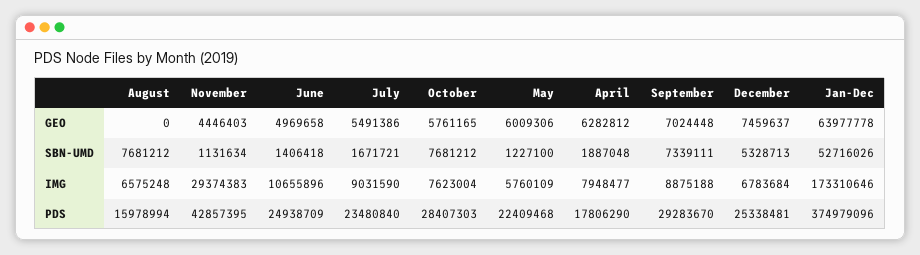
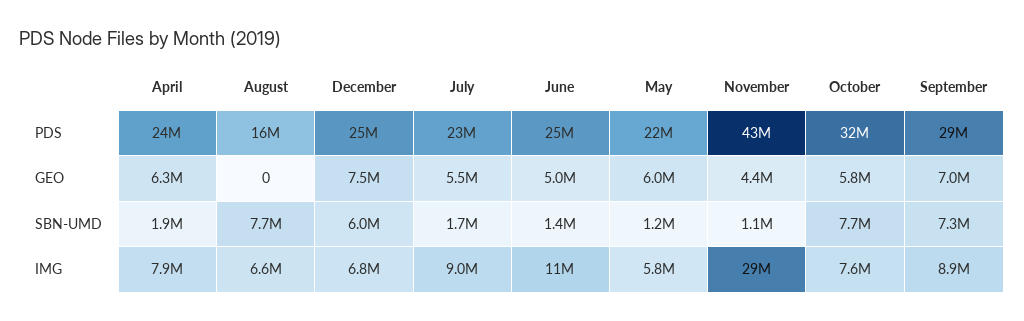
Jan-Dec, GEO: 63977778 -> none
December, SBN-UMD: 5328713 -> 6000000
Jan-Dec, SBN-UMD: 52716026 -> none
Jan-Dec, IMG: 173310646 -> none
October, PDS: 28407303 -> 32000000
April, PDS: 17806290 -> 24000000
Jan-Dec, PDS: 374979096 -> none

